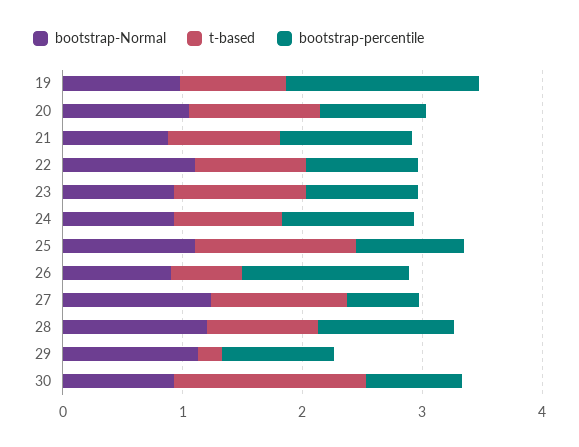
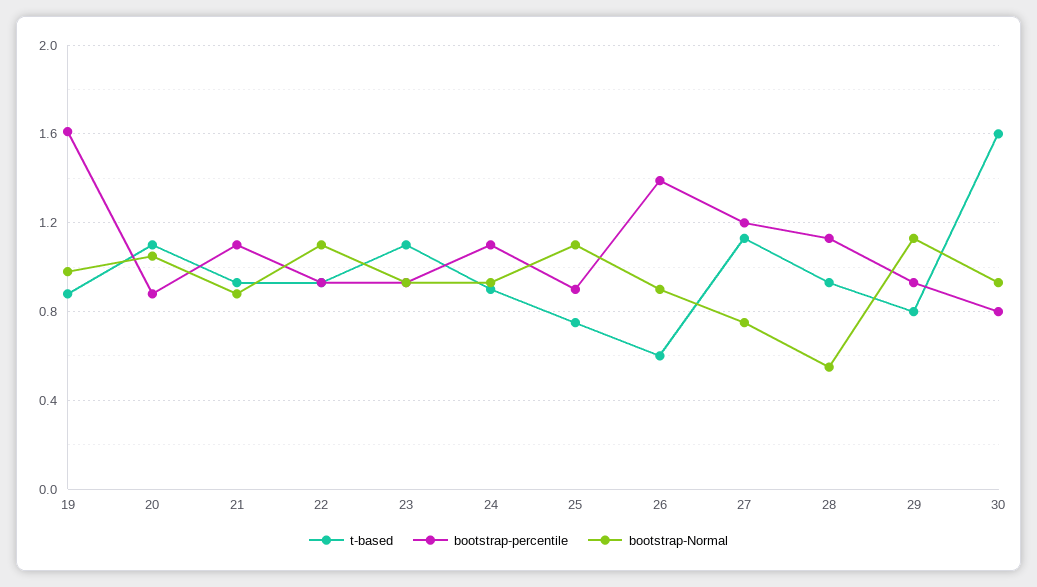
t-based, 25: 1.4 -> 0.75
bootstrap-Normal, 27: 1.2 -> 0.75
bootstrap-percentile, 27: 0.6 -> 1.2
bootstrap-Normal, 28: 1.2 -> 0.55
t-based, 29: 0.2 -> 0.8

